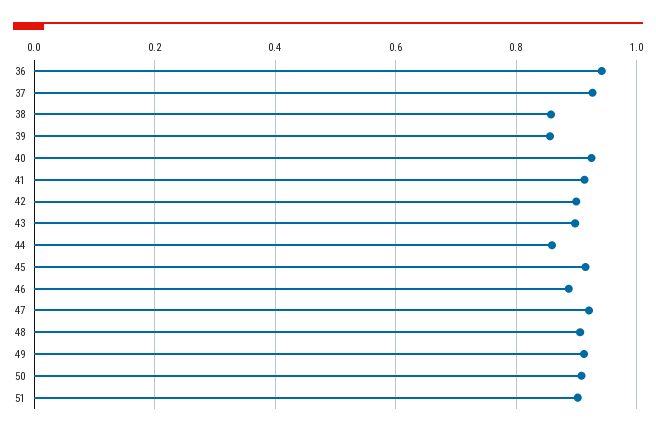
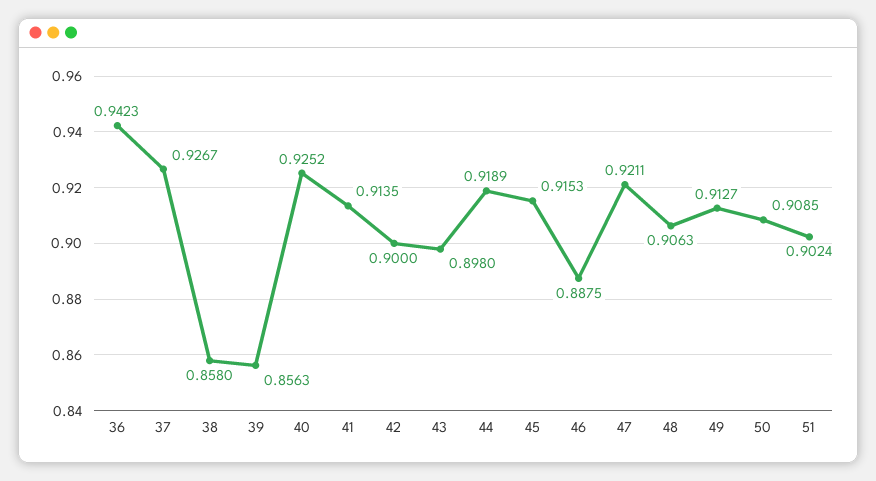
44: 0.86 -> 0.9189

